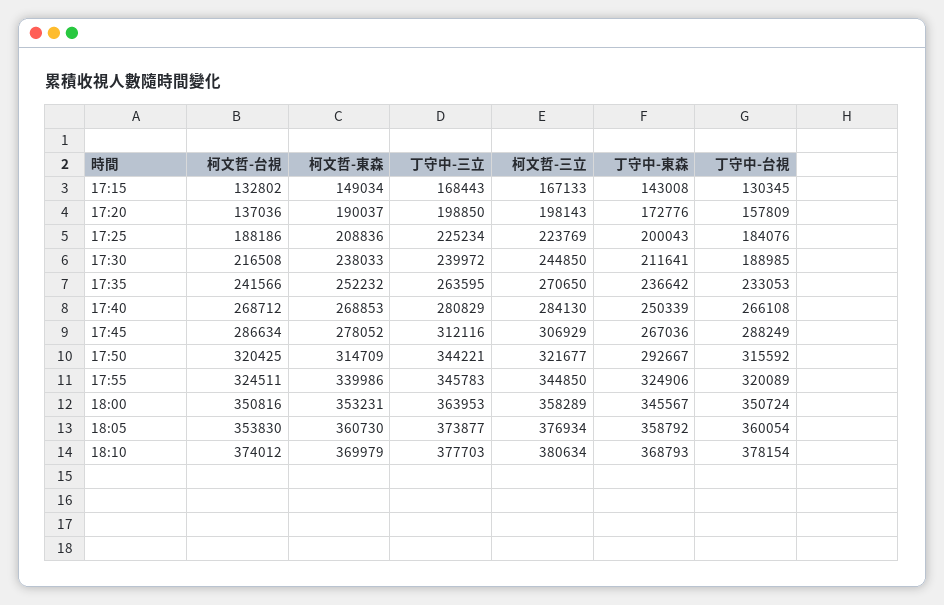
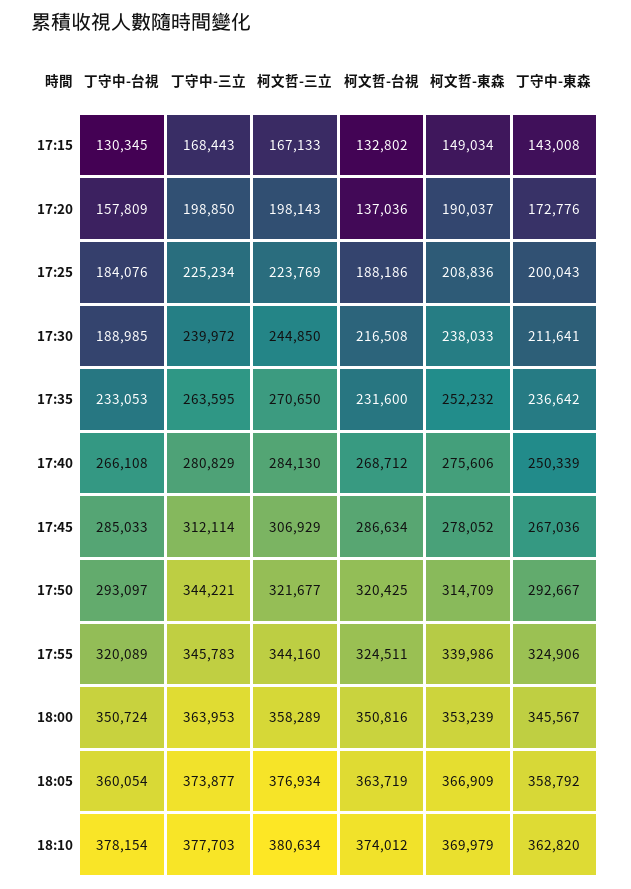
柯文哲-台視, 17:35: 241566 -> 231600
柯文哲-東森, 17:40: 268853 -> 275606
丁守中-三立, 17:45: 312116 -> 312114
丁守中-台視, 17:45: 288249 -> 285033
丁守中-台視, 17:50: 315592 -> 293097
柯文哲-三立, 17:55: 344850 -> 344160
柯文哲-東森, 18:00: 353231 -> 353239
柯文哲-台視, 18:05: 353830 -> 363719
柯文哲-東森, 18:05: 360730 -> 366909
丁守中-東森, 18:10: 368793 -> 362820

